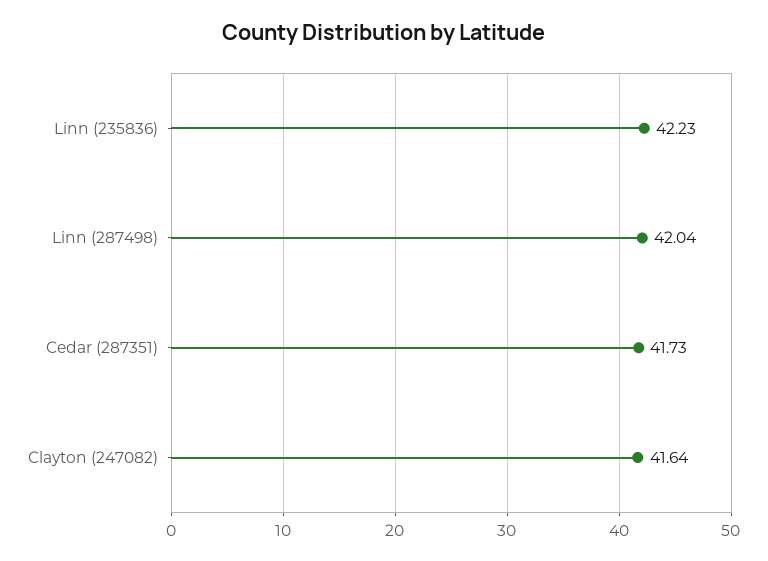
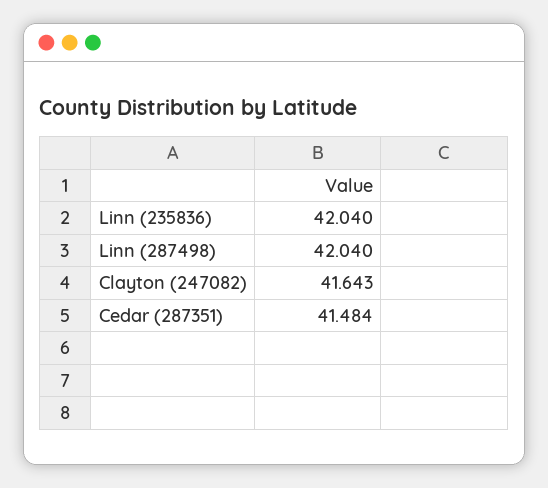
Linn (235836): 42.23 -> 42.04
Cedar (287351): 41.73 -> 41.484

